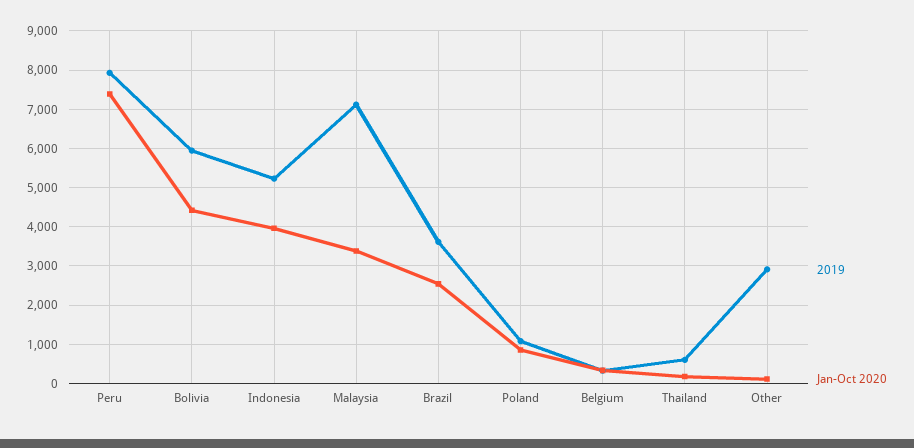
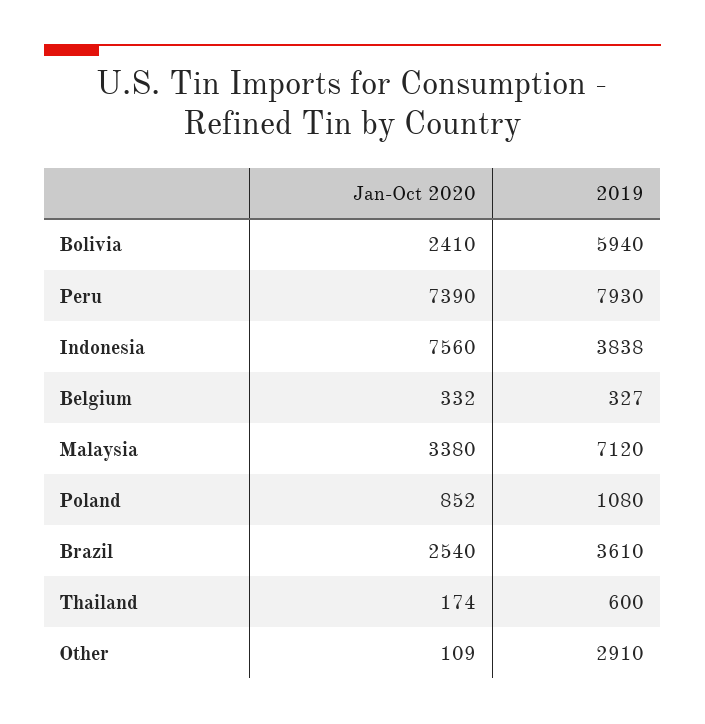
Jan-Oct 2020, Bolivia: 4400 -> 2410
2019, Indonesia: 5200 -> 3838
Jan-Oct 2020, Indonesia: 4000 -> 7560

